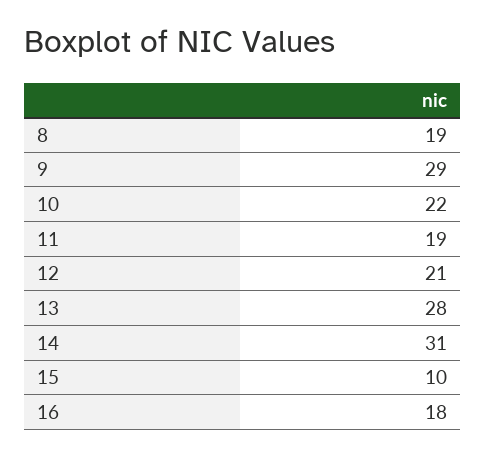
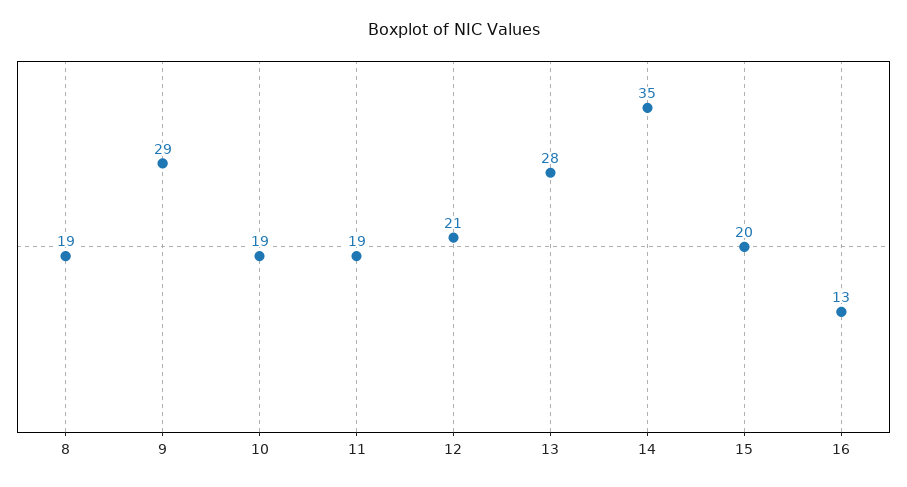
10: 22 -> 19
14: 31 -> 35
15: 10 -> 20
16: 18 -> 13

